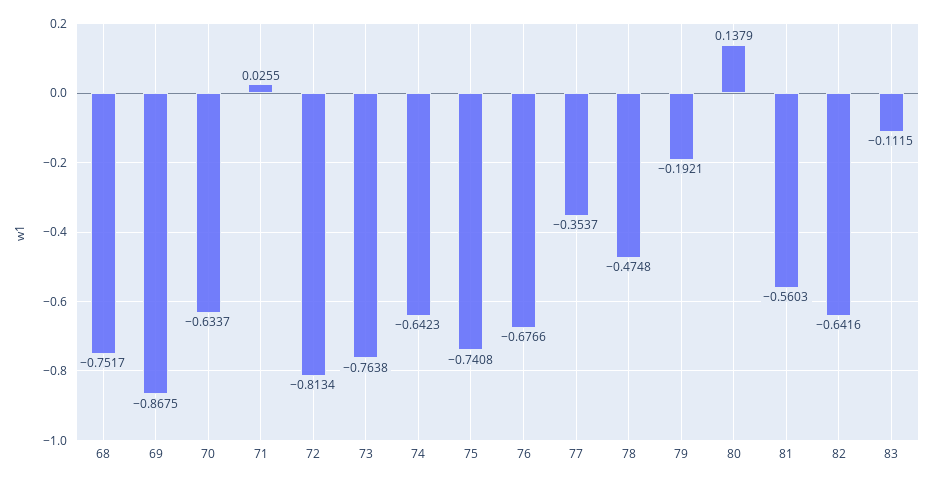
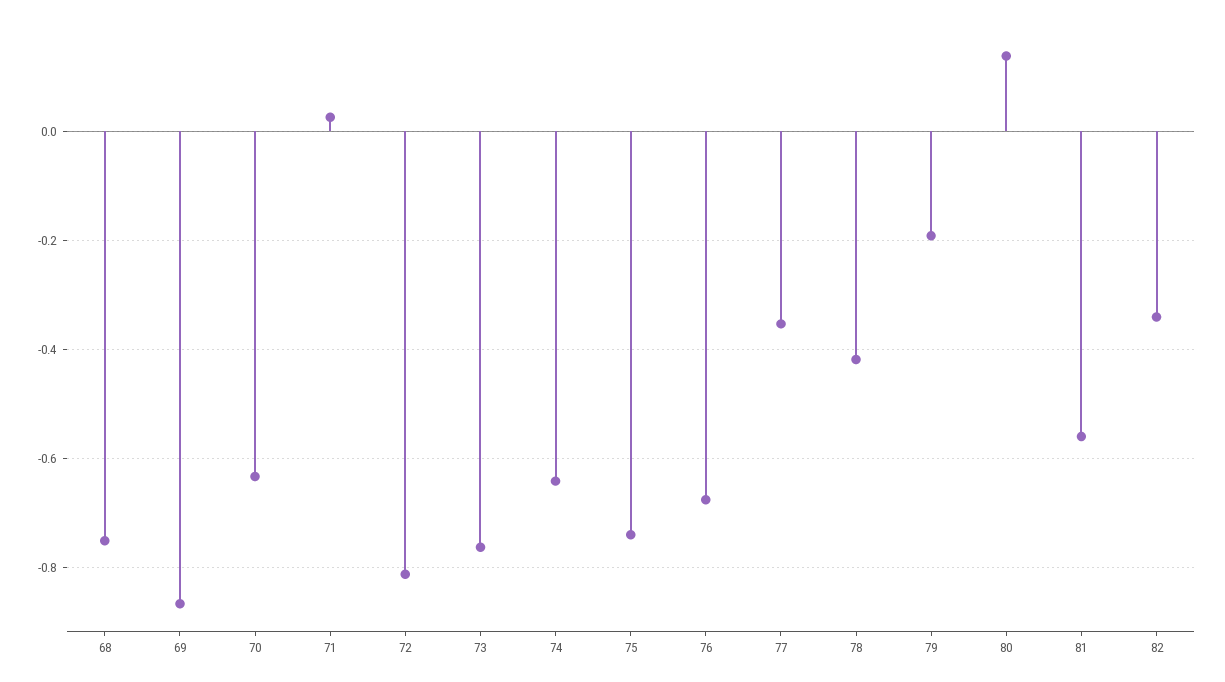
78: -0.4748 -> -0.42
82: -0.6416 -> -0.34
83: -0.1115 -> none

